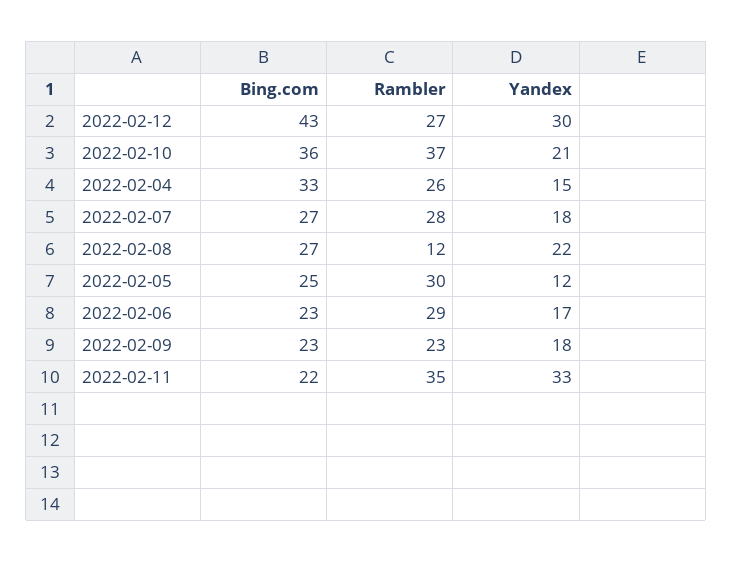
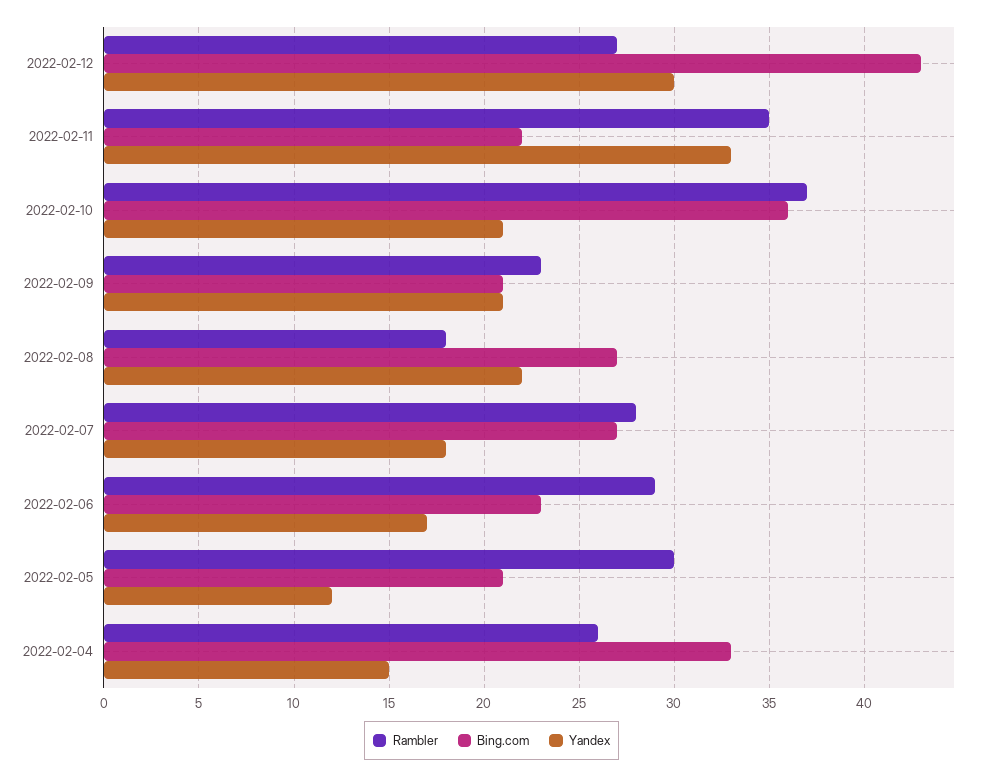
Rambler, 2022-02-08: 12 -> 18
Bing.com, 2022-02-05: 25 -> 21
Bing.com, 2022-02-09: 23 -> 21
Yandex, 2022-02-09: 18 -> 21

